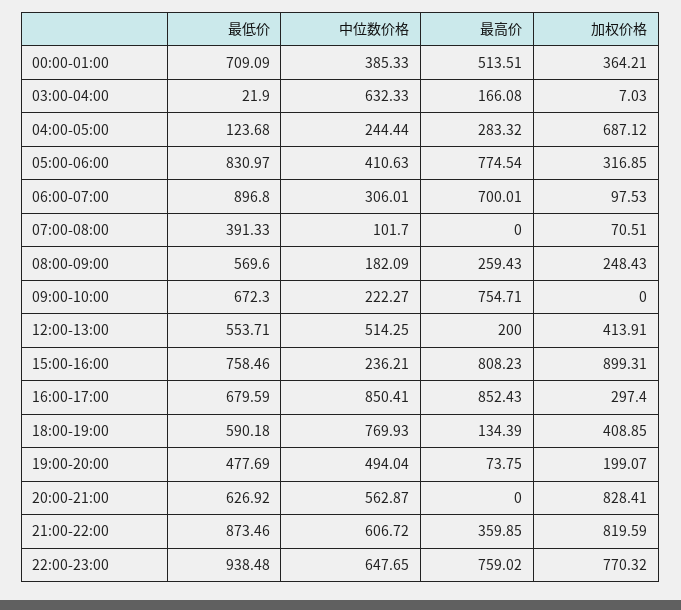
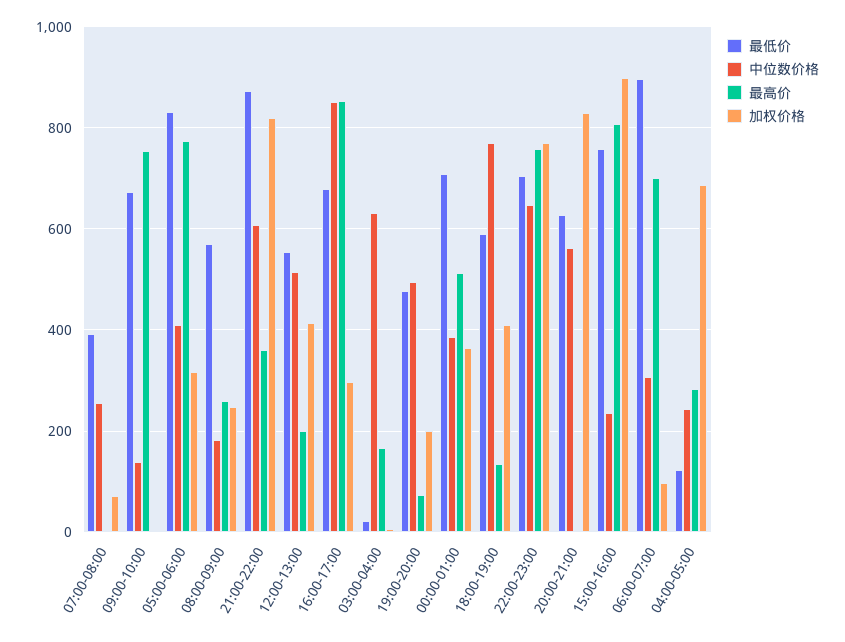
中位数价格, 07:00-08:00: 101.7 -> 260
中位数价格, 09:00-10:00: 222.27 -> 140
最低价, 22:00-23:00: 938.48 -> 700

